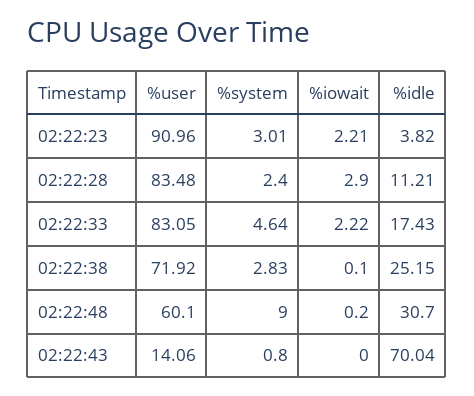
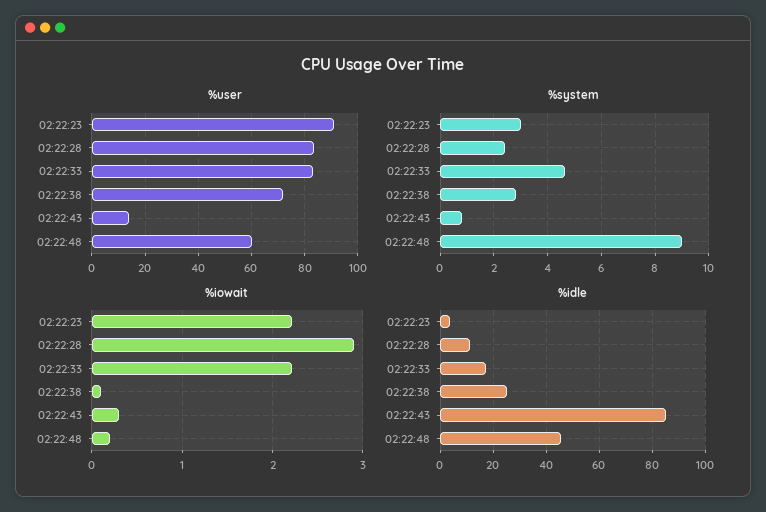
%idle, 02:22:48: 30.7 -> 45
%iowait, 02:22:43: 0 -> 0.3
%idle, 02:22:43: 70.04 -> 85

